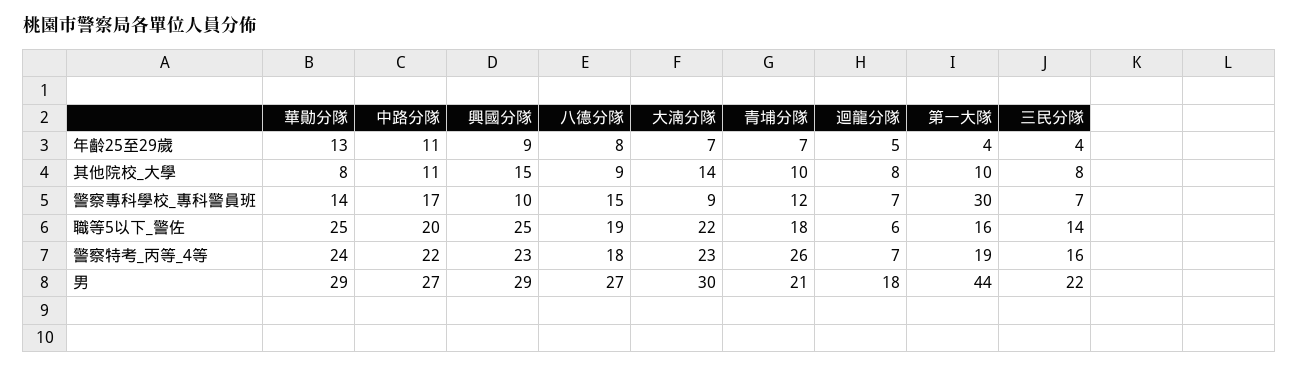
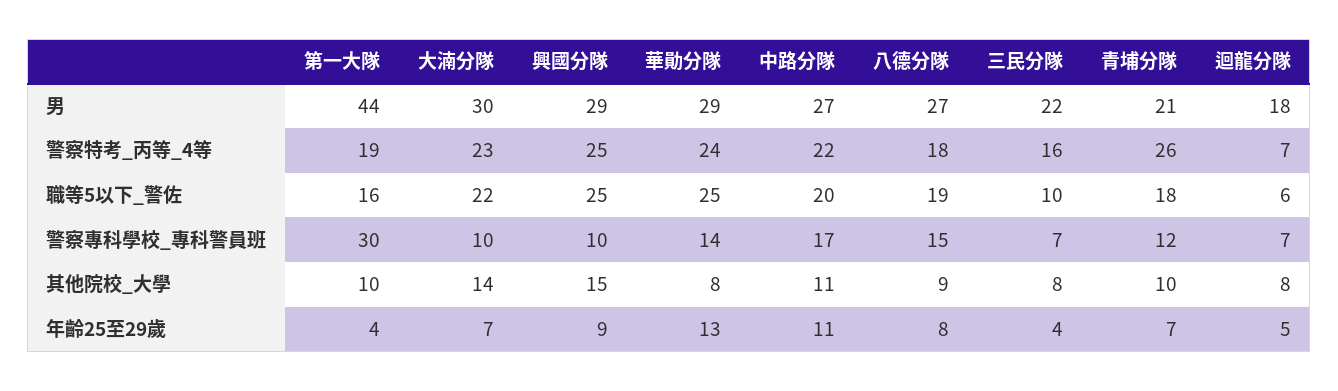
大湳分隊, 警察專科學校_專科警員班: 9 -> 10
三民分隊, 職等5以下_警佐: 14 -> 10
興國分隊, 警察特考_丙等_4等: 23 -> 25

